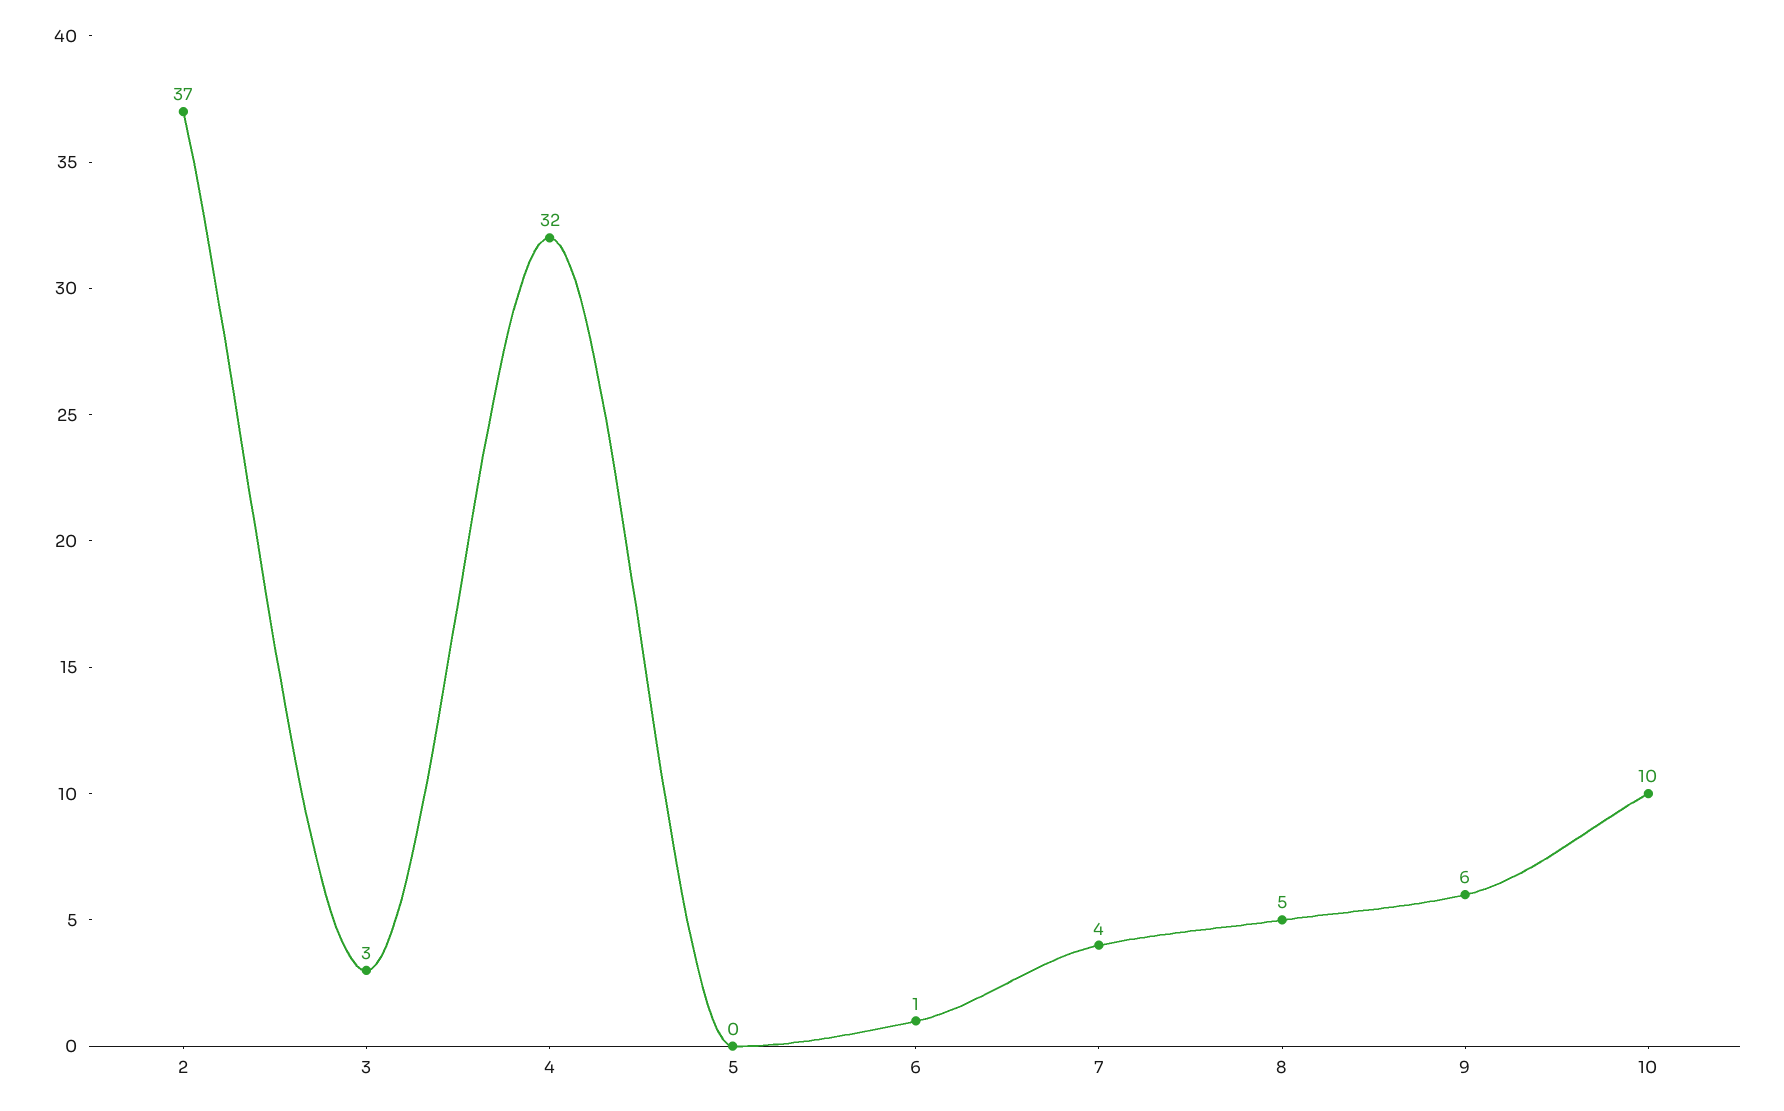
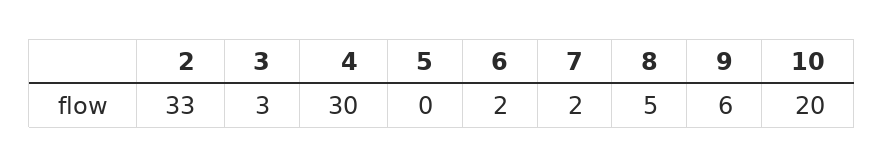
2: 37 -> 33
4: 32 -> 30
6: 1 -> 2
7: 4 -> 2
10: 10 -> 20

